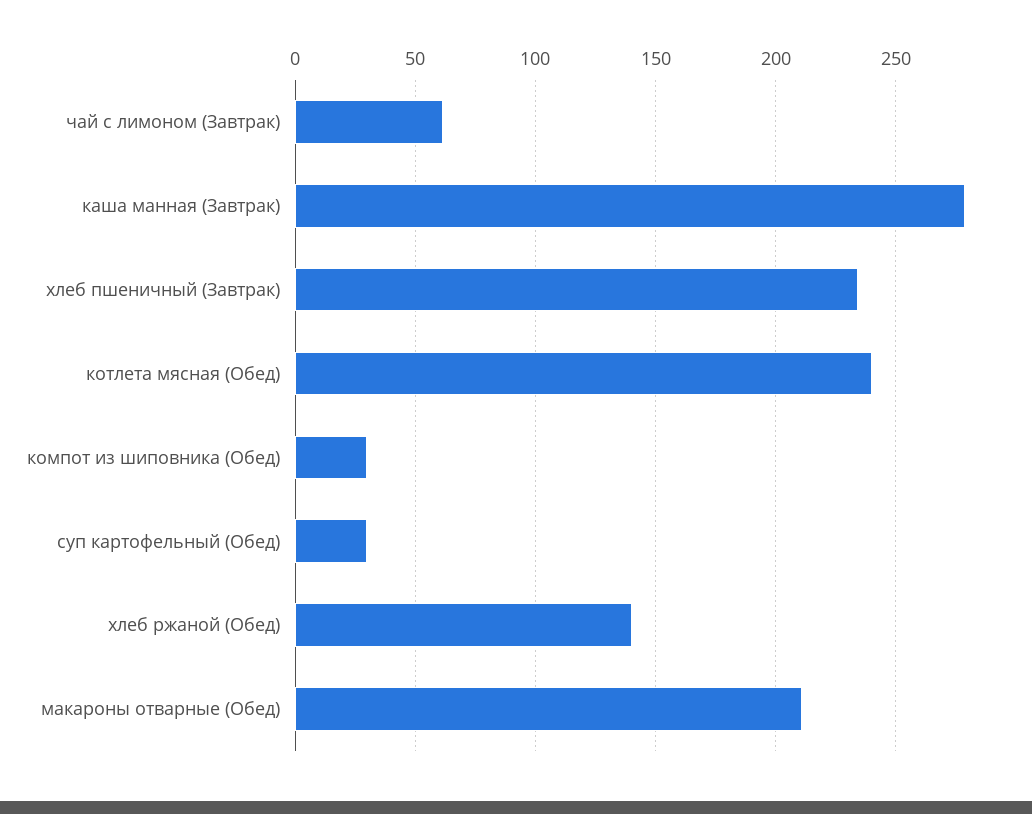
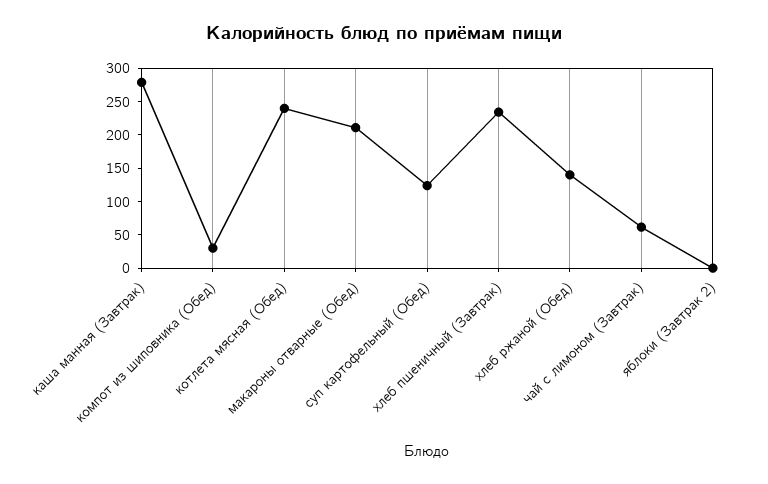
суп картофельный (Обед): 30 -> 125
яблоки (Завтрак 2): none -> 0

